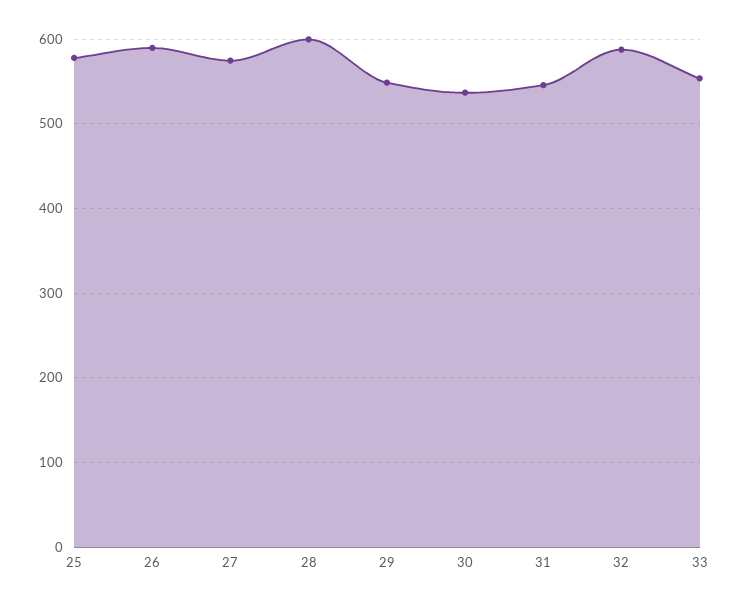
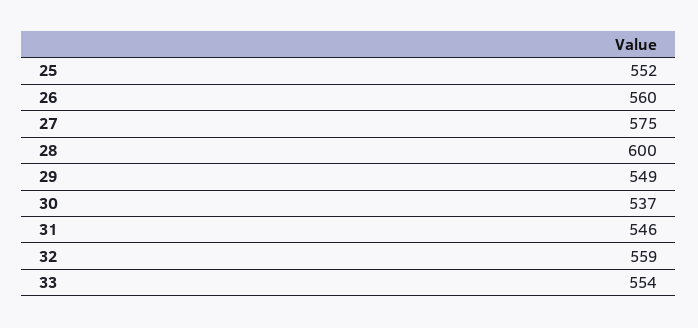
25: 580 -> 552
26: 590 -> 560
32: 590 -> 559

